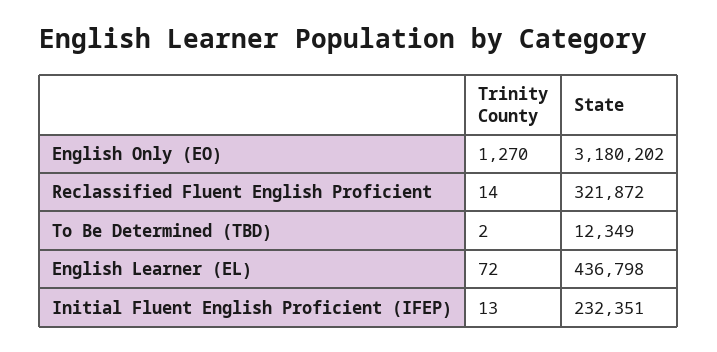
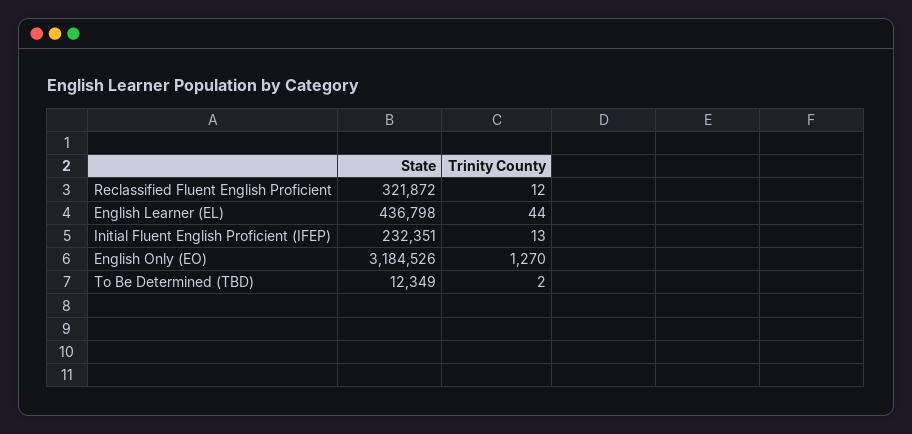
State, English Only (EO): 3180202 -> 3184526
Trinity County, Reclassified Fluent English Proficient: 14 -> 12
Trinity County, English Learner (EL): 72 -> 44

